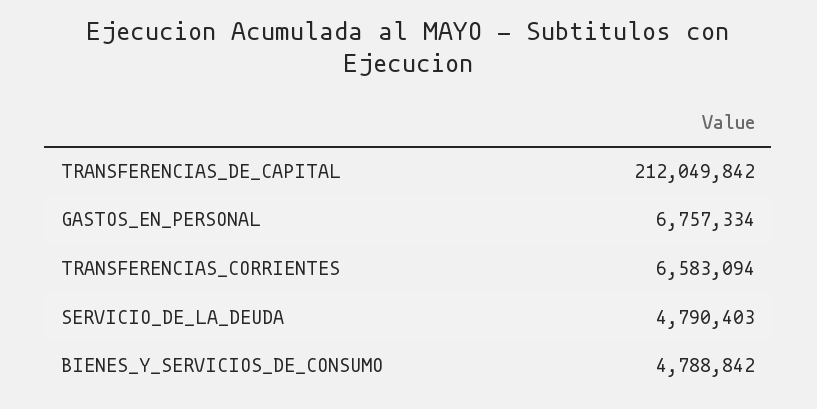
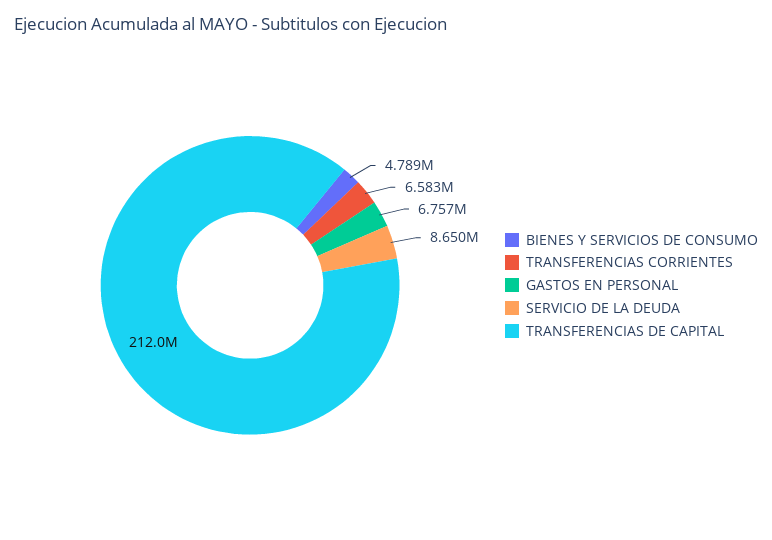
SERVICIO_DE_LA_DEUDA: 4790403 -> 8650000

